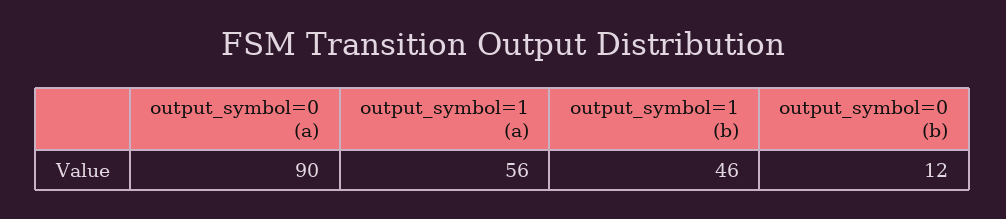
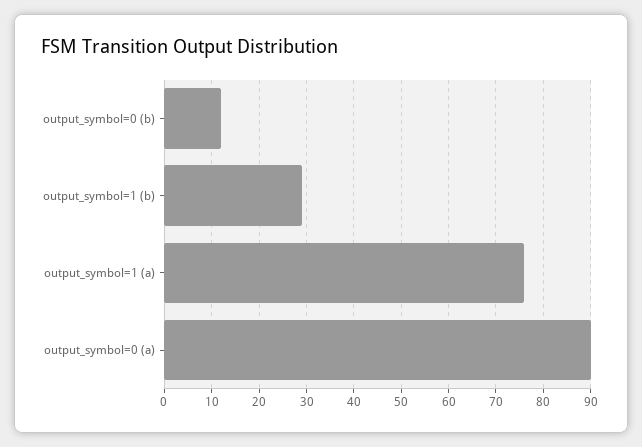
output_symbol=1 (a): 56 -> 75
output_symbol=1 (b): 46 -> 30

